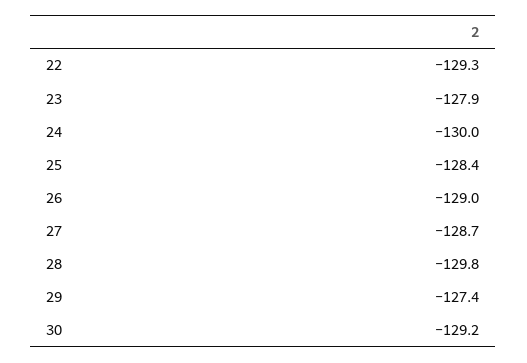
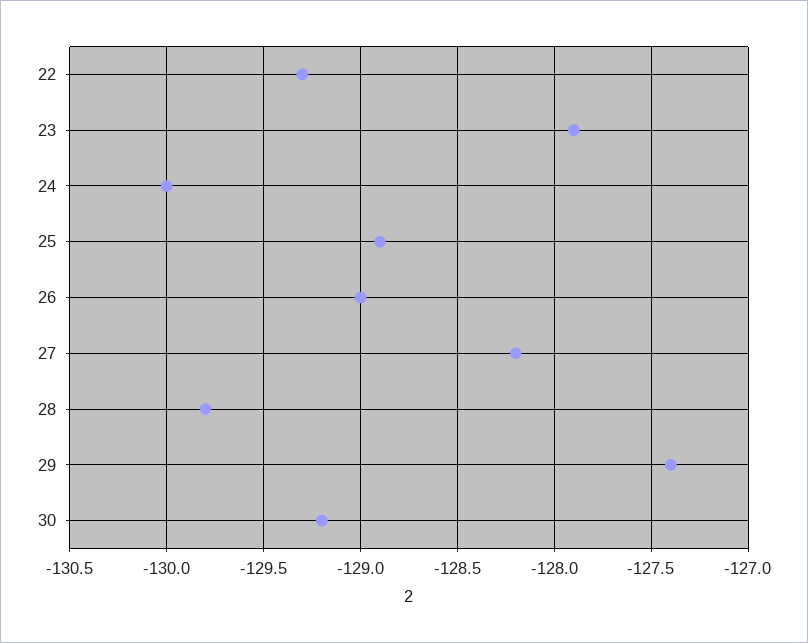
25: -128.4 -> -128.9
27: -128.7 -> -128.2

